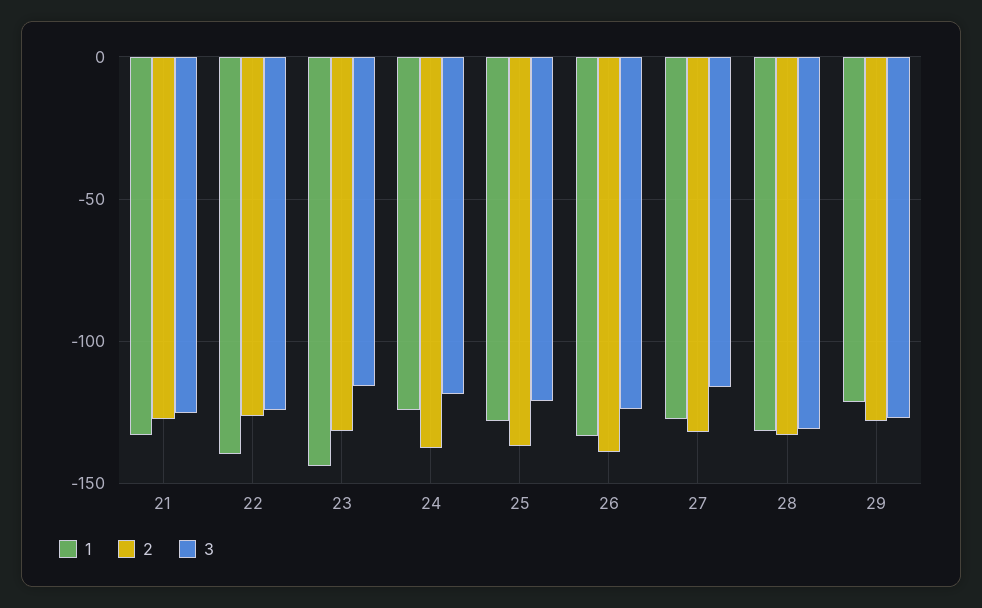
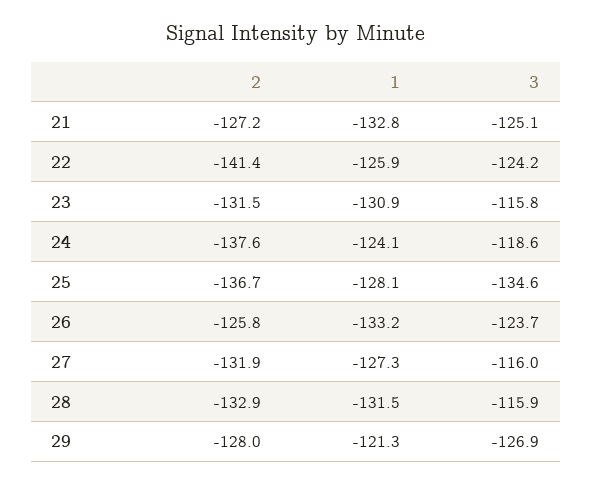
1, 22: -140 -> -125.9
2, 22: -125 -> -141.4
1, 23: -145 -> -130.9
3, 25: -120 -> -134.6
2, 26: -140 -> -125.8
3, 28: -130 -> -115.9

